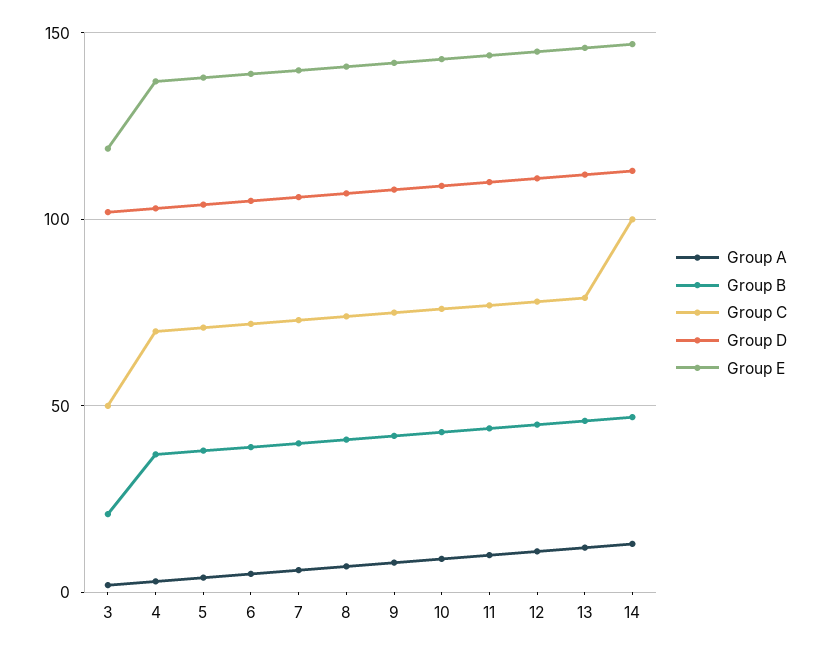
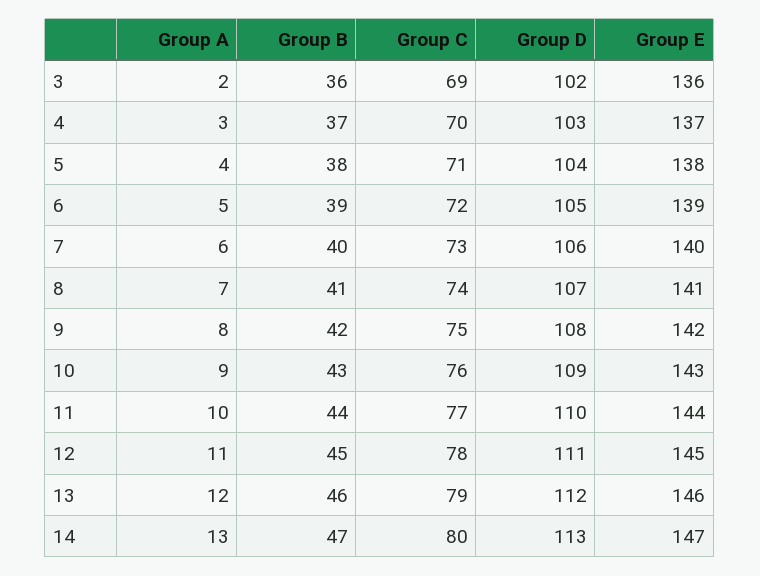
Group B, 3: 20 -> 36
Group C, 3: 50 -> 69
Group E, 3: 120 -> 136
Group C, 14: 100 -> 80

